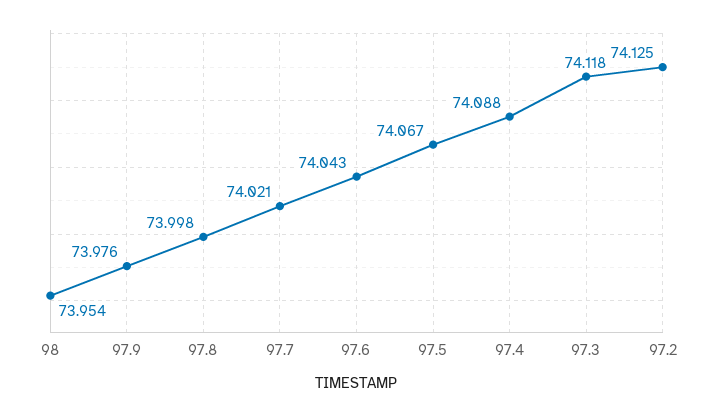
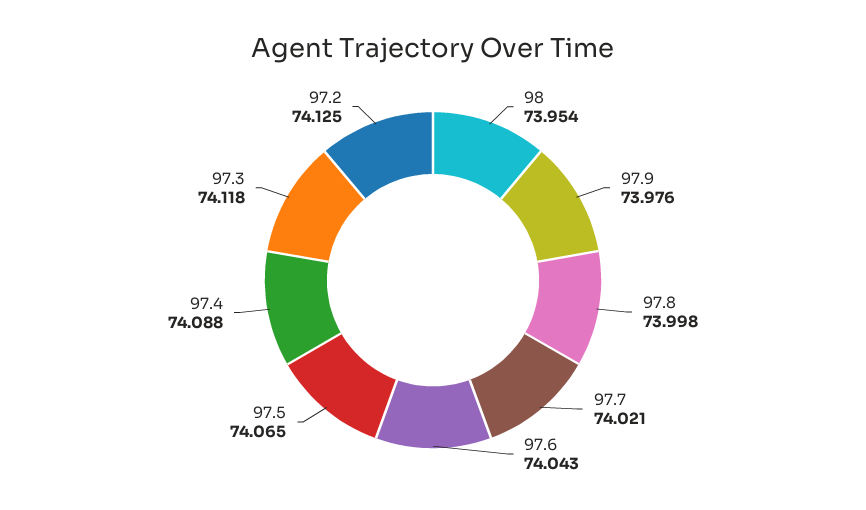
97.5: 74.067 -> 74.065

